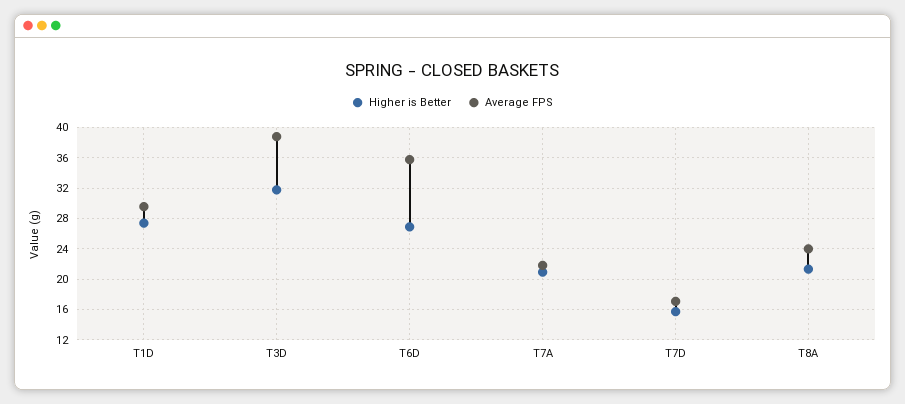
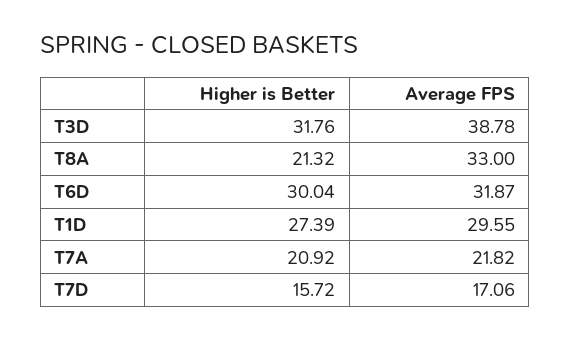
Higher is Better, T6D: 27 -> 30.04
Average FPS, T6D: 36 -> 31.87
Average FPS, T8A: 24 -> 33

